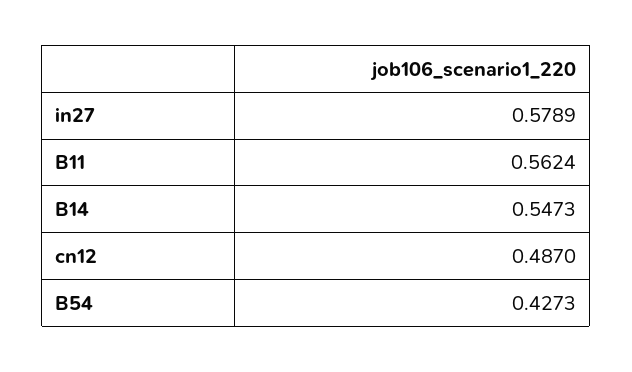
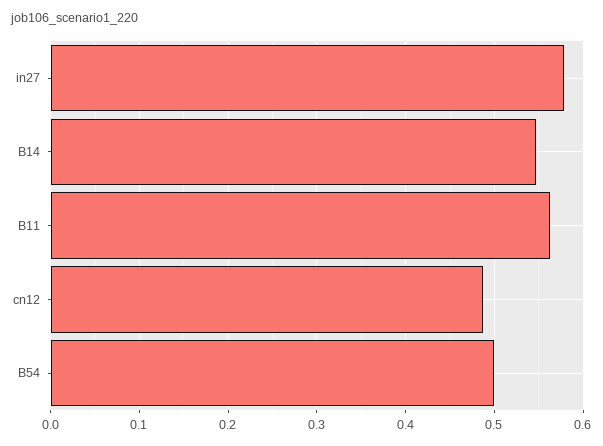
B54: 0.4273 -> 0.5

